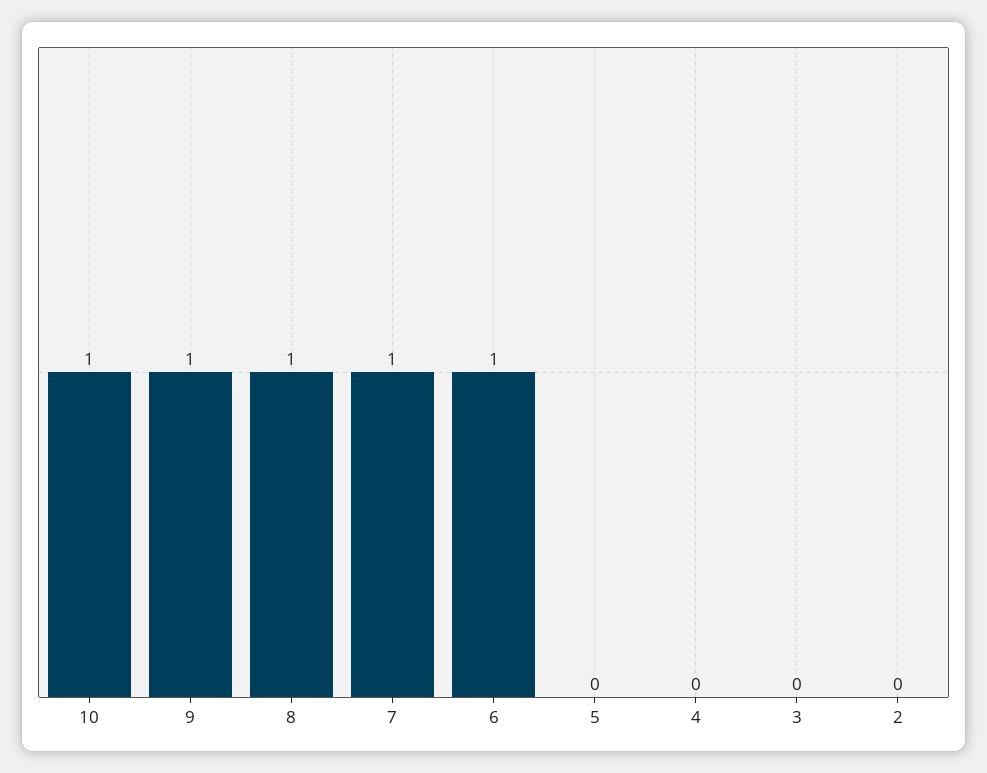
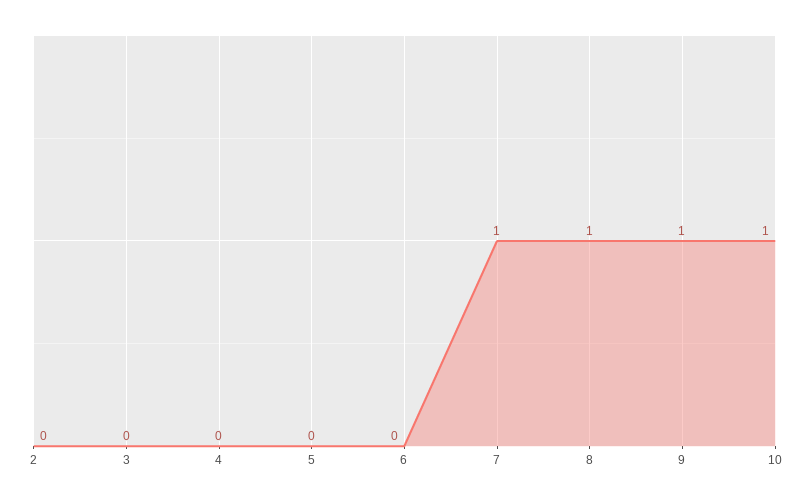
6: 1 -> 0

